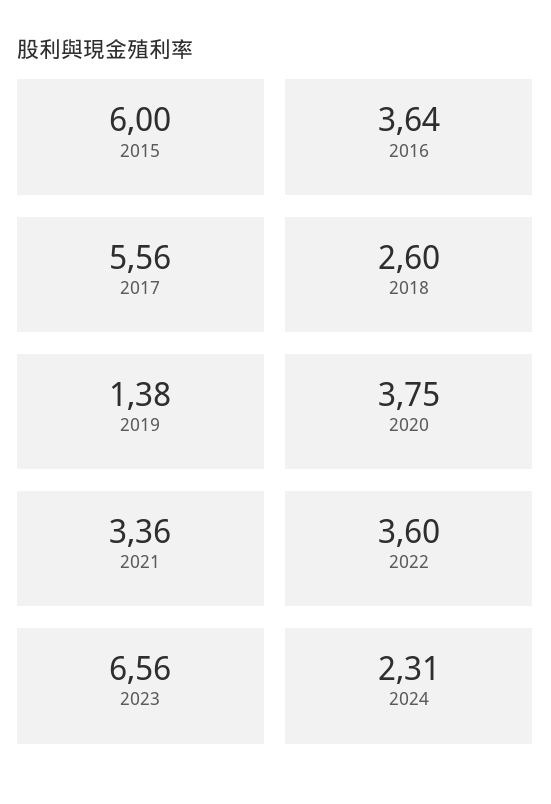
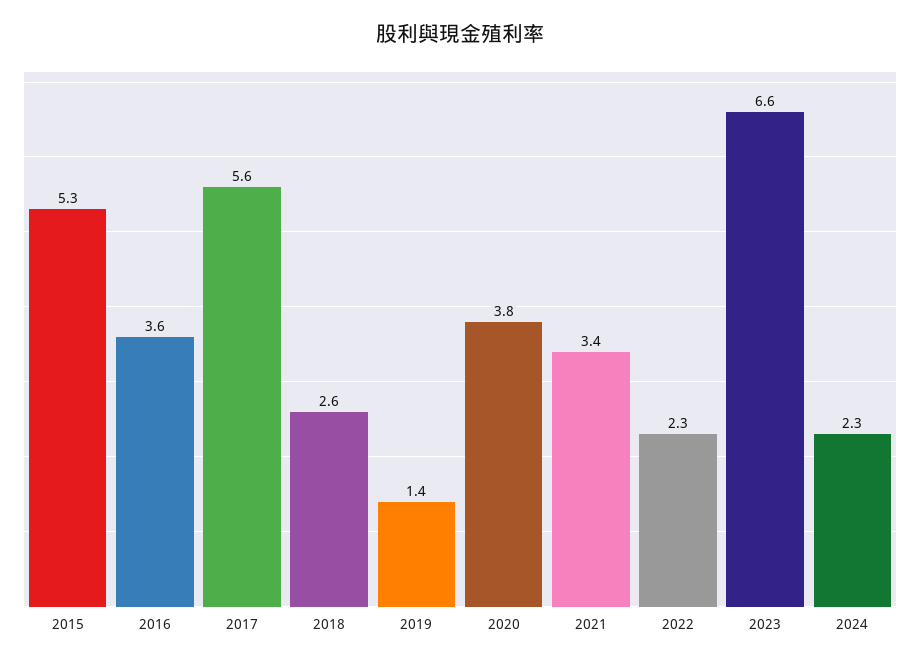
2015: 6 -> 5.3
2022: 3.6 -> 2.3

